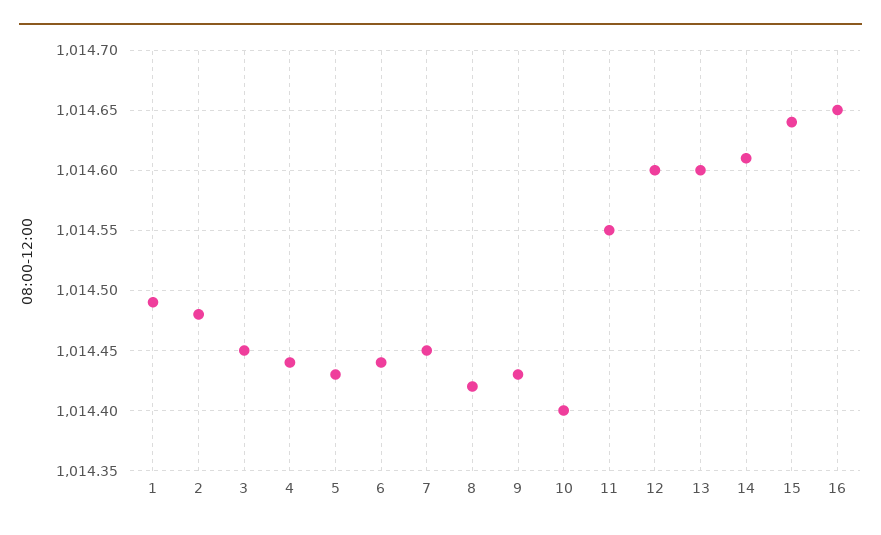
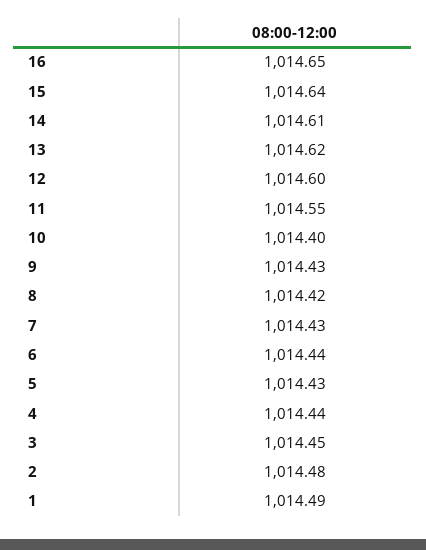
7: 1014.45 -> 1014.43
13: 1014.6 -> 1014.62

